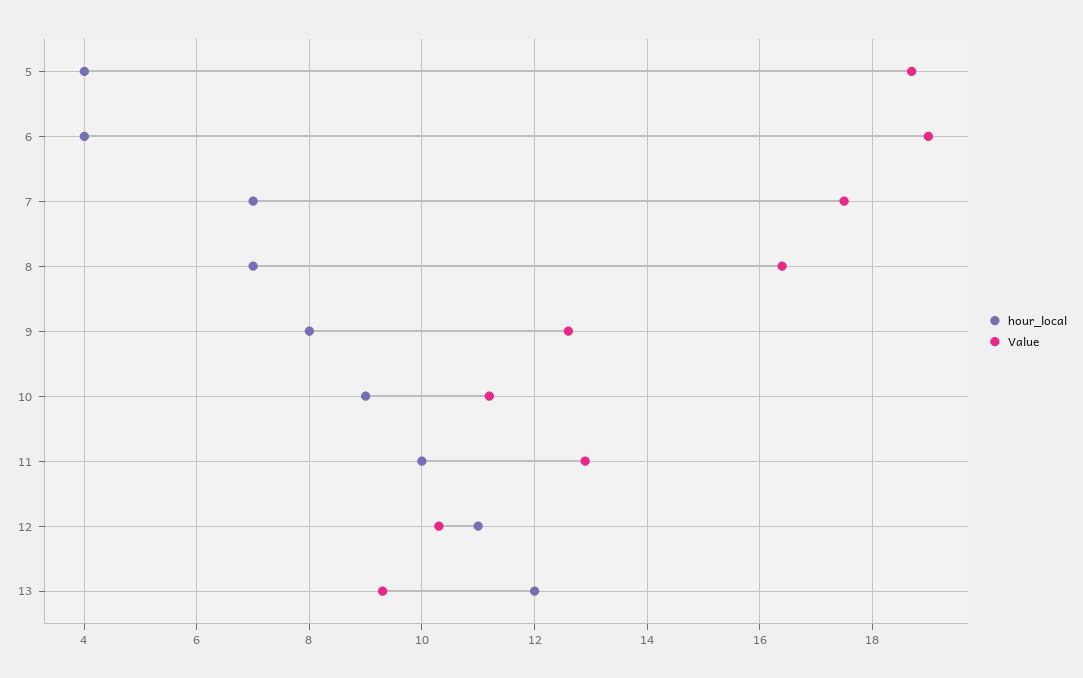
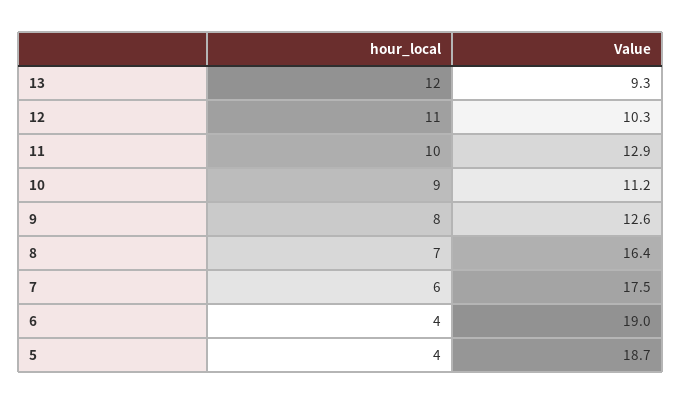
hour_local, 7: 7 -> 6

